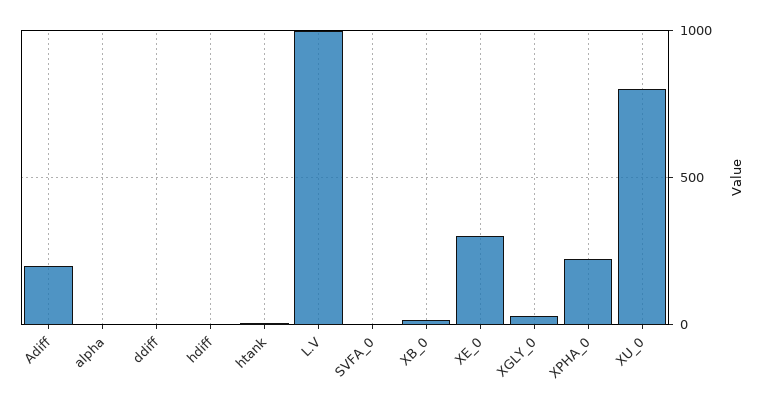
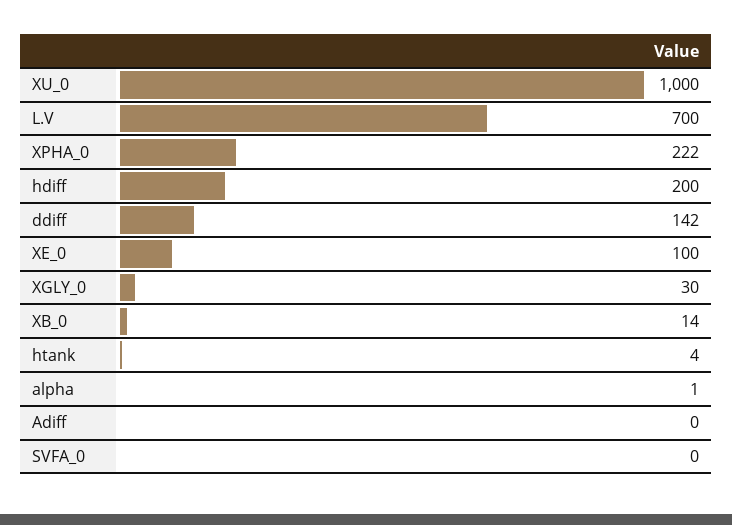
Adiff: 200 -> 0
ddiff: 0 -> 142
hdiff: 0 -> 200
L.V: 1000 -> 700
XE_0: 300 -> 100
XU_0: 800 -> 1000

